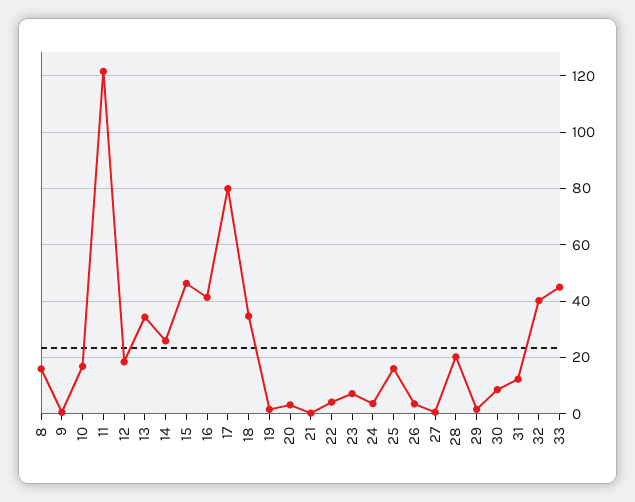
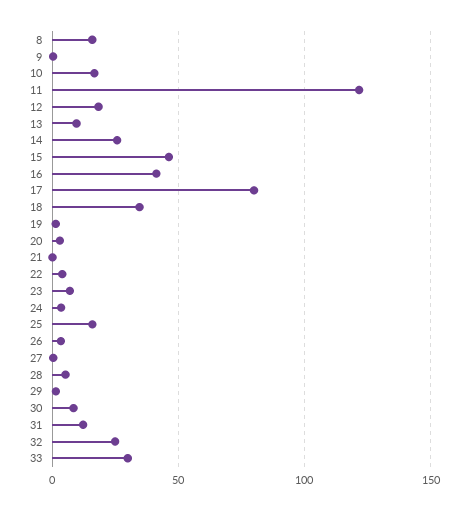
13: 35 -> 10
28: 20 -> 5
32: 40 -> 25
33: 45 -> 30

